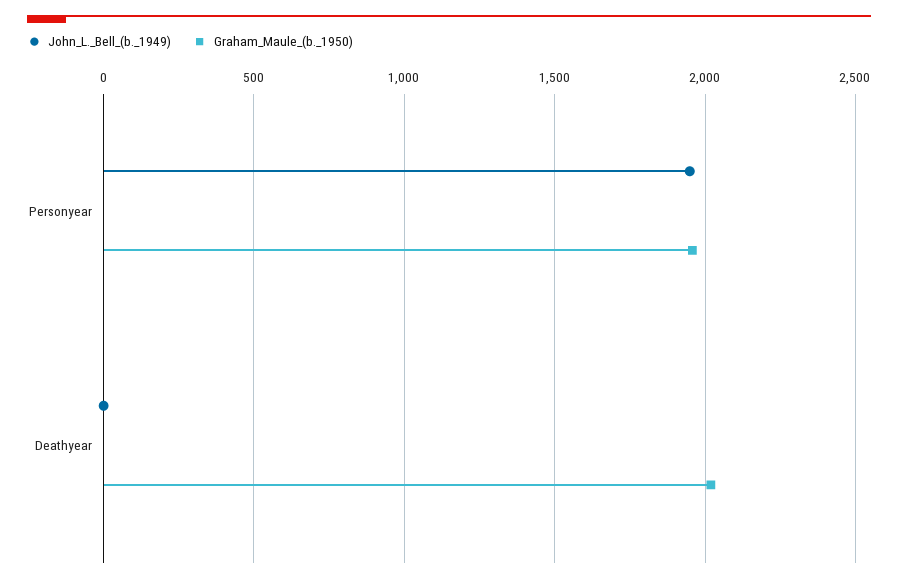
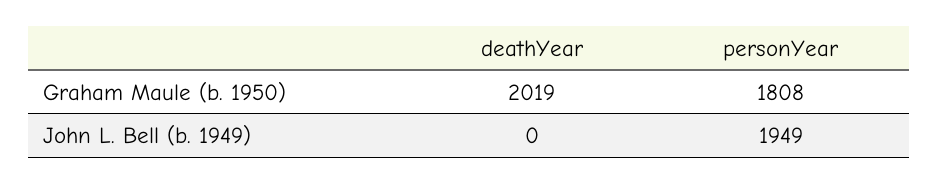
Graham_Maule_(b._1950), Personyear: 1950 -> 1808

